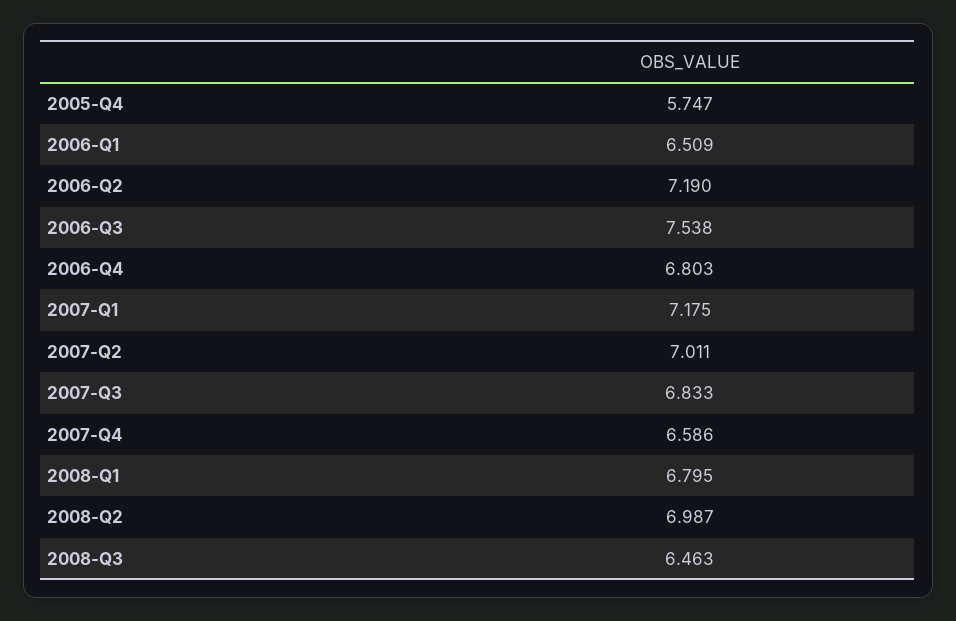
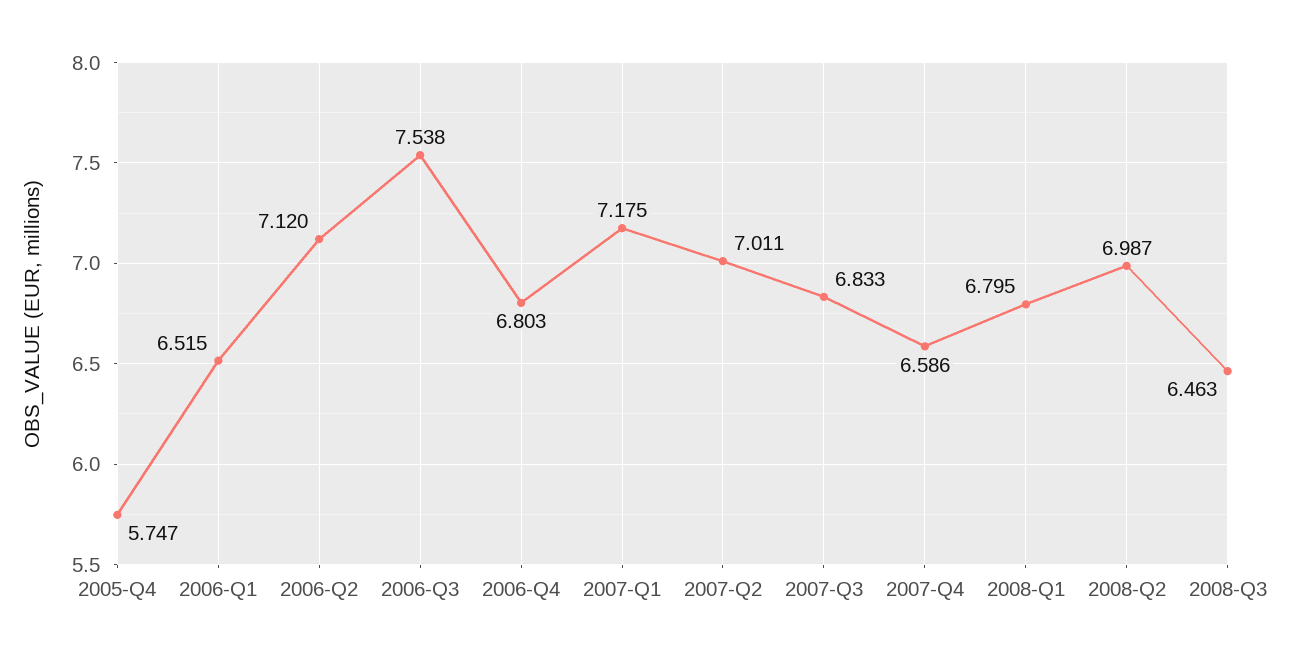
2006-Q1: 6.509 -> 6.515
2006-Q2: 7.19 -> 7.12

